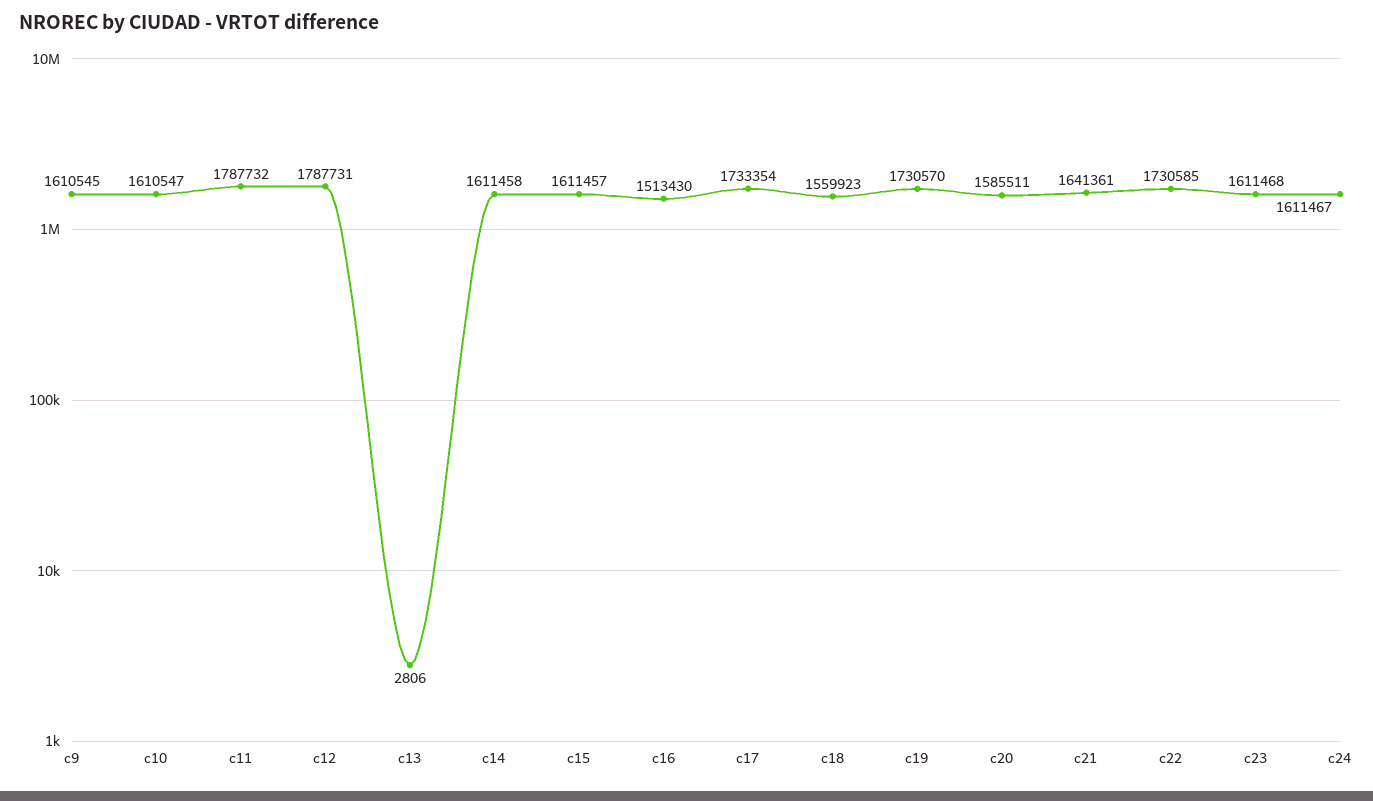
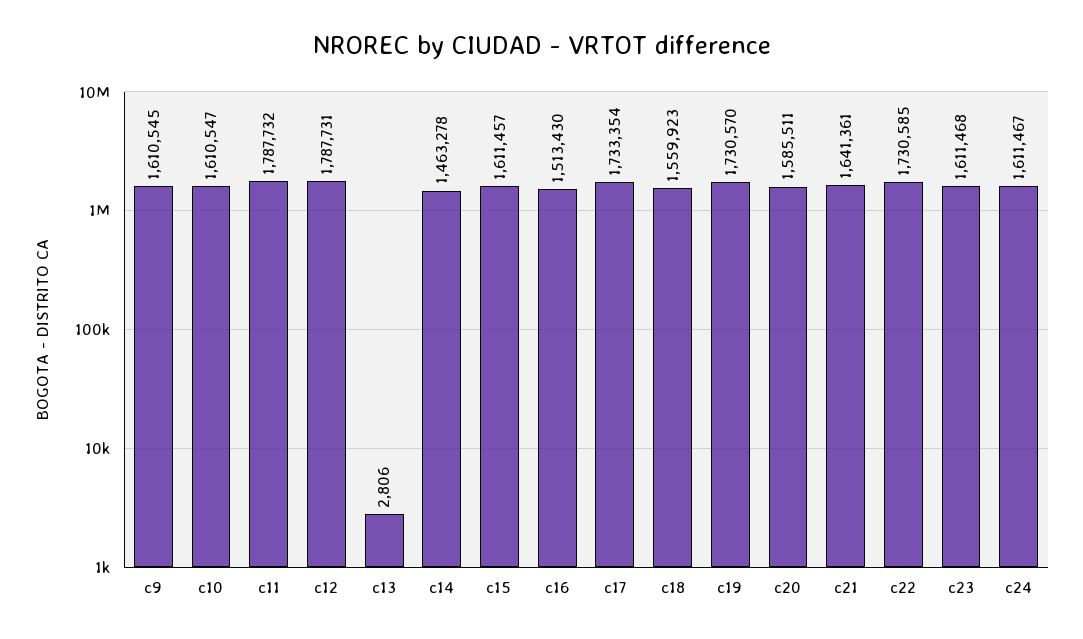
c14: 1611458 -> 1463278

